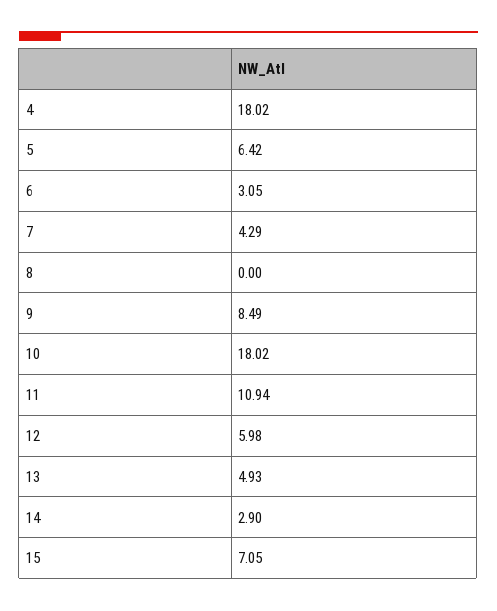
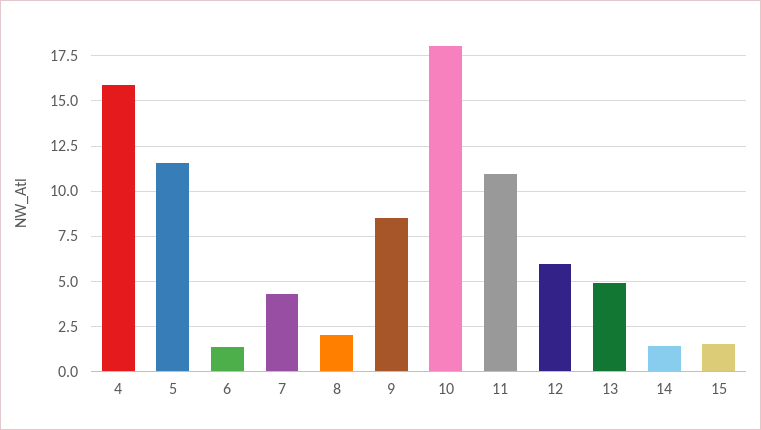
4: 18.02 -> 16
5: 6.42 -> 11.5
6: 3.05 -> 1.5
8: 0 -> 2
14: 2.9 -> 1.5
15: 7.05 -> 1.5

